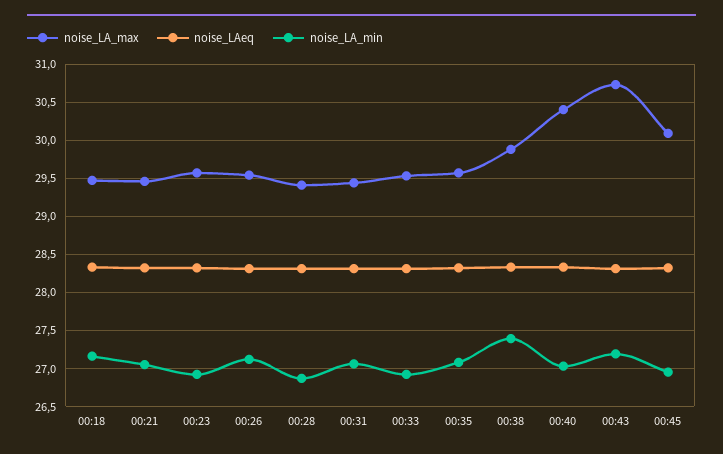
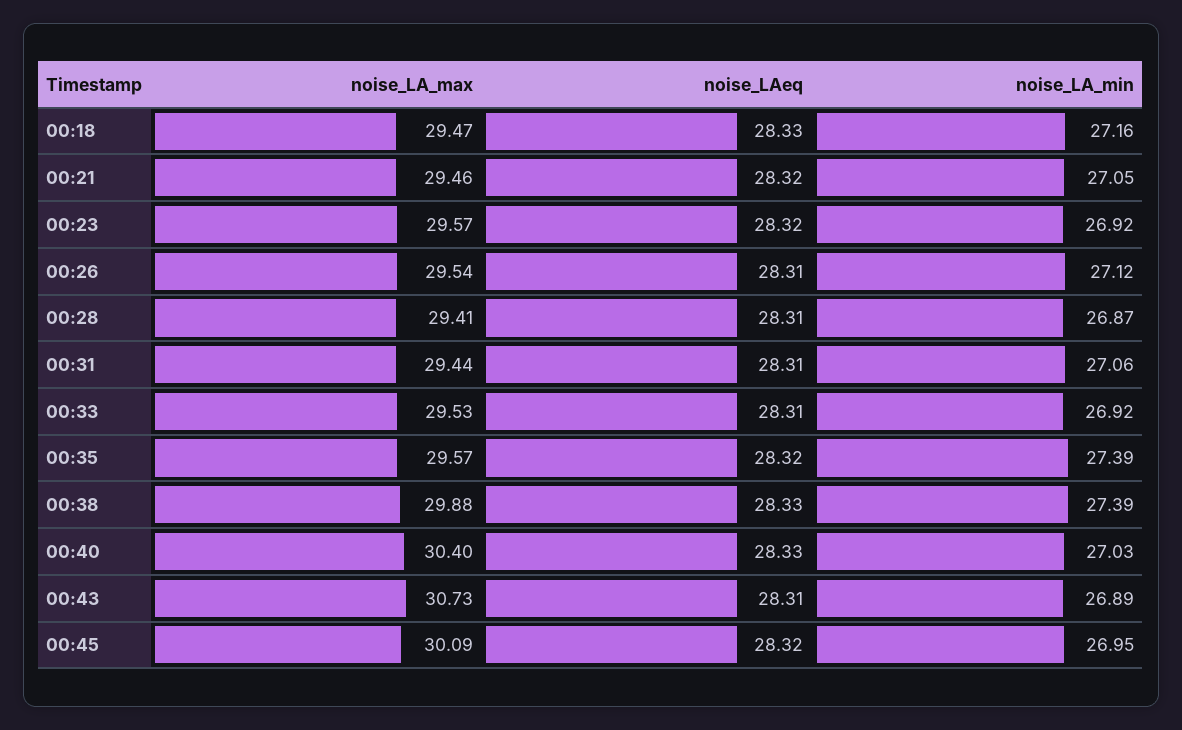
noise_LA_min, 00:35: 27.1 -> 27.39
noise_LA_min, 00:43: 27.2 -> 26.89

